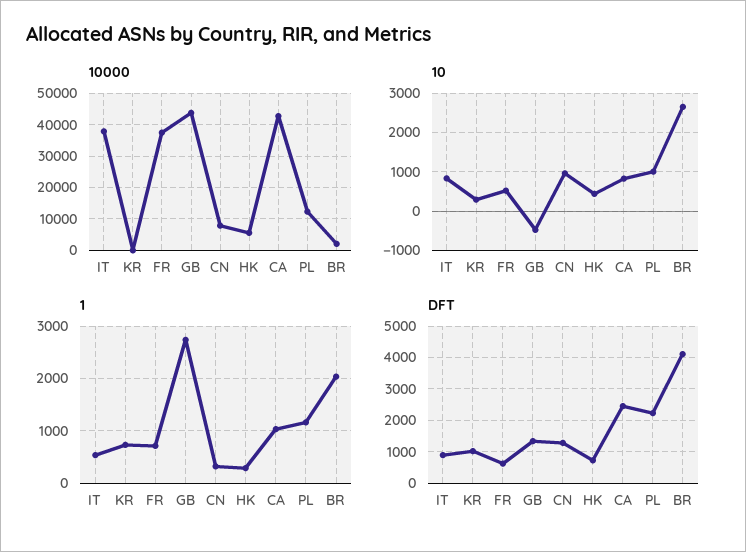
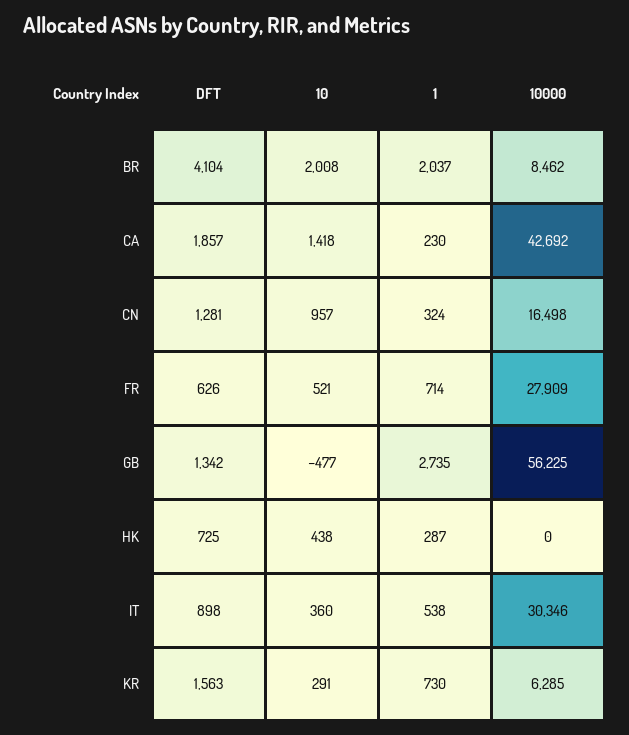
10000, IT: 38000 -> 30346
10000, KR: 0 -> 6285
10000, FR: 38000 -> 27909
10000, GB: 44000 -> 56225
10000, CN: 8000 -> 16498
10000, HK: 6000 -> 0
10000, PL: 12000 -> none
10000, BR: 2000 -> 8462
10, IT: 800 -> 360
10, CA: 800 -> 1418
10, PL: 1000 -> none
10, BR: 2600 -> 2008
1, CA: 1000 -> 230
1, PL: 1200 -> none
DFT, KR: 1000 -> 1563
DFT, CA: 2400 -> 1857
DFT, PL: 2200 -> none

